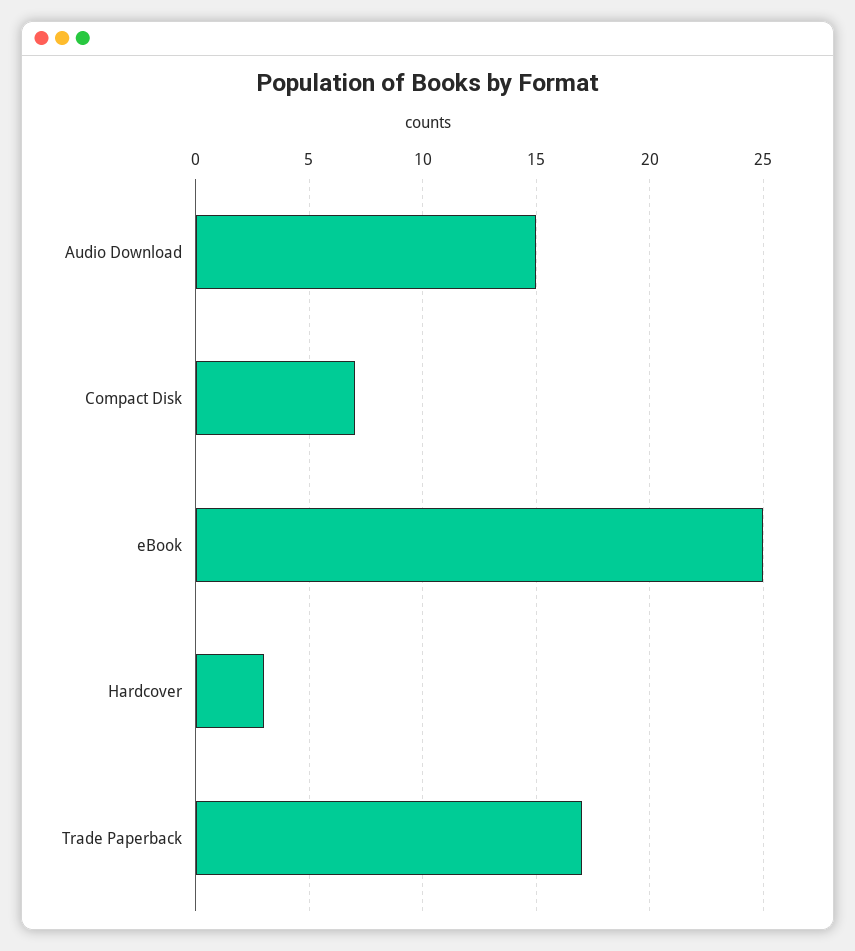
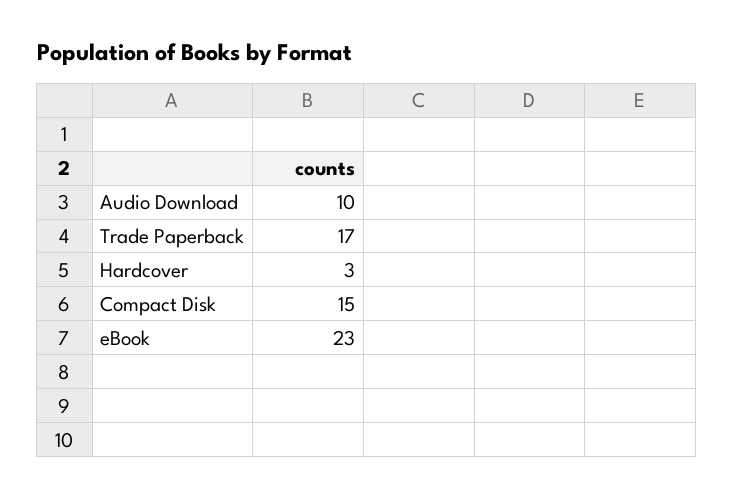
Audio Download: 15 -> 10
Compact Disk: 7 -> 15
eBook: 25 -> 23

